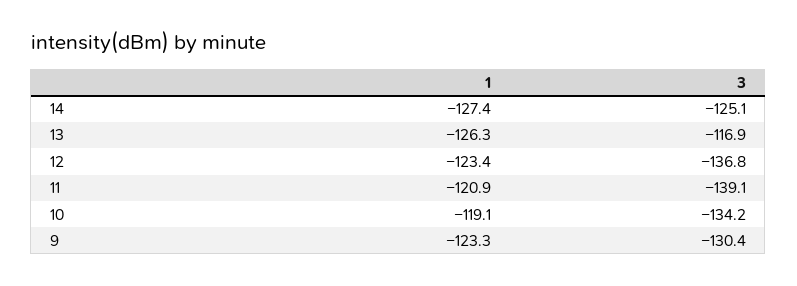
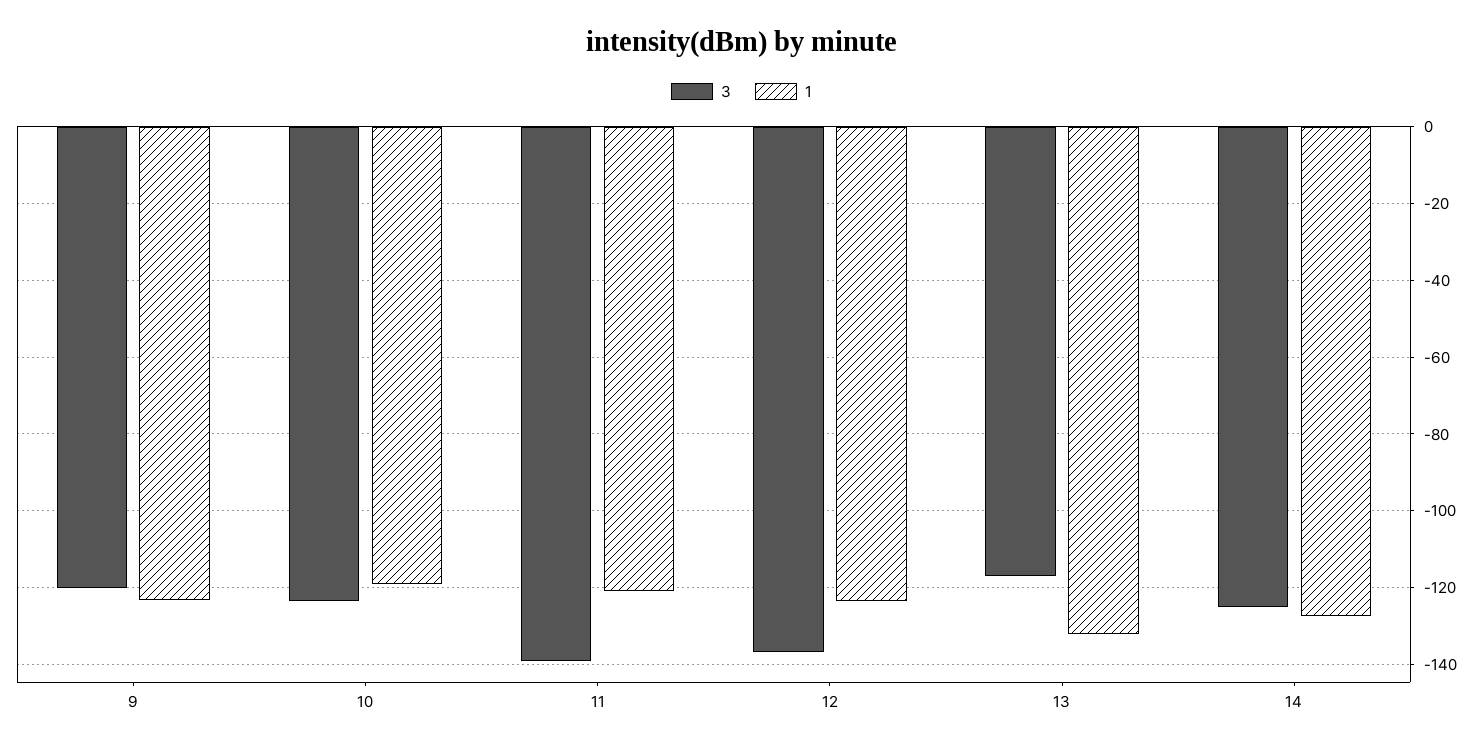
1, 13: -126.3 -> -132
3, 10: -134.2 -> -124
3, 9: -130.4 -> -120

